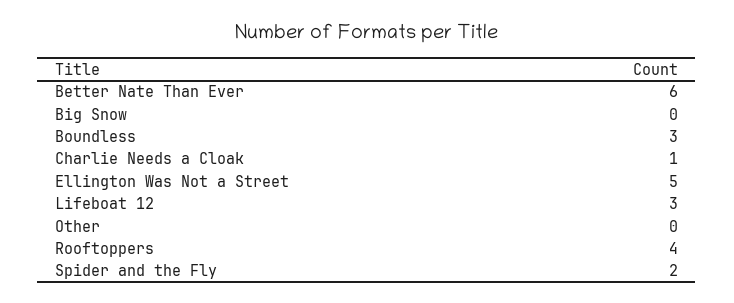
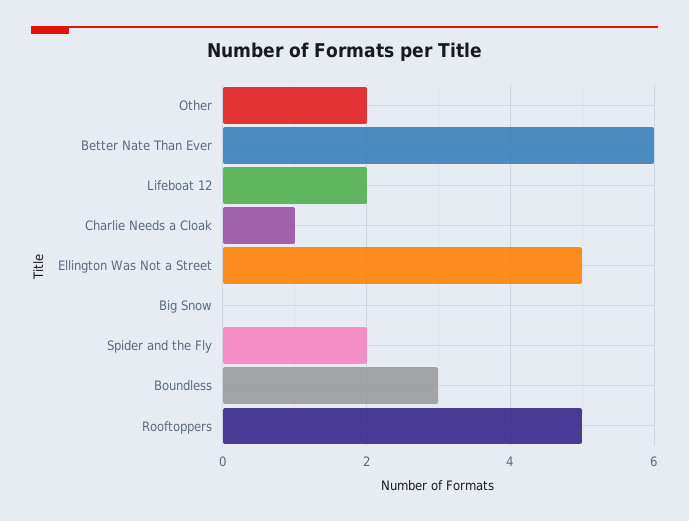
Lifeboat 12: 3 -> 2
Other: 0 -> 2
Rooftoppers: 4 -> 5

